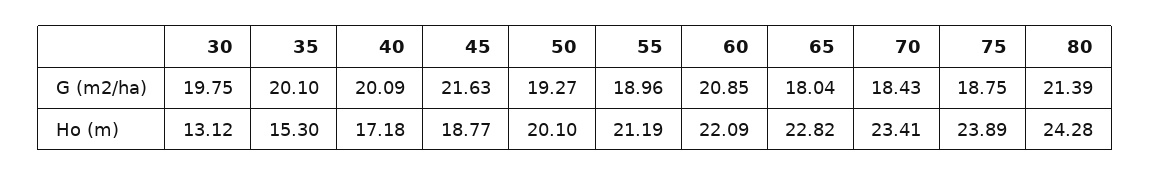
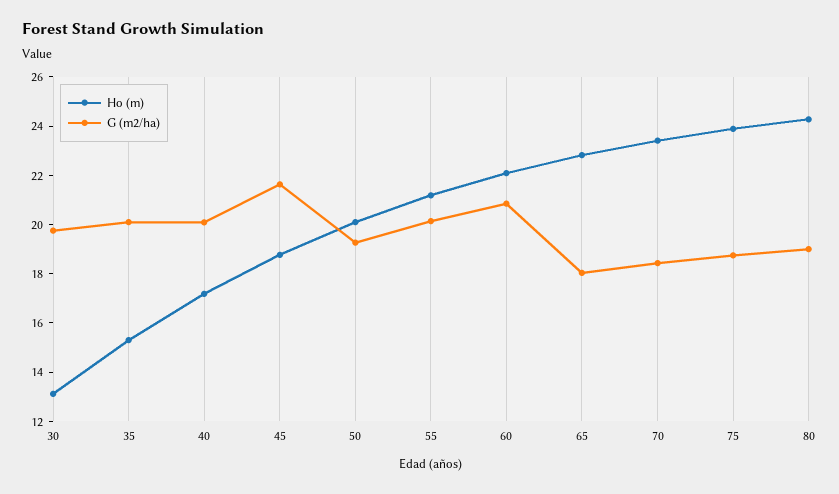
G (m2/ha), 55: 18.96 -> 20
G (m2/ha), 80: 21.39 -> 19

